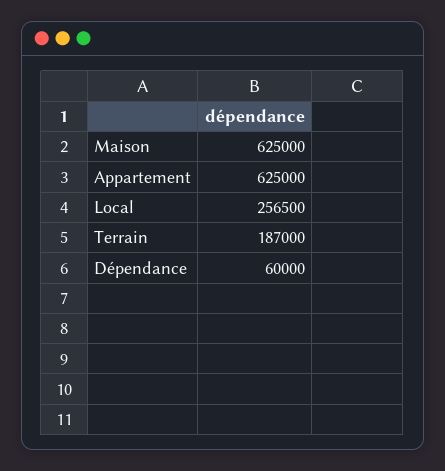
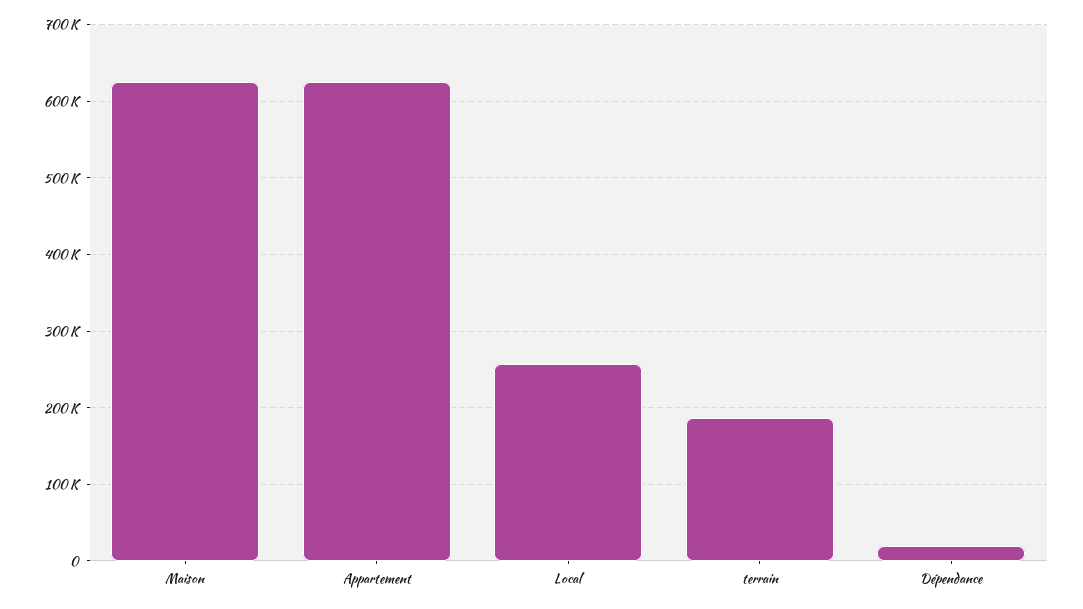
Dépendance: 60000 -> 20000

